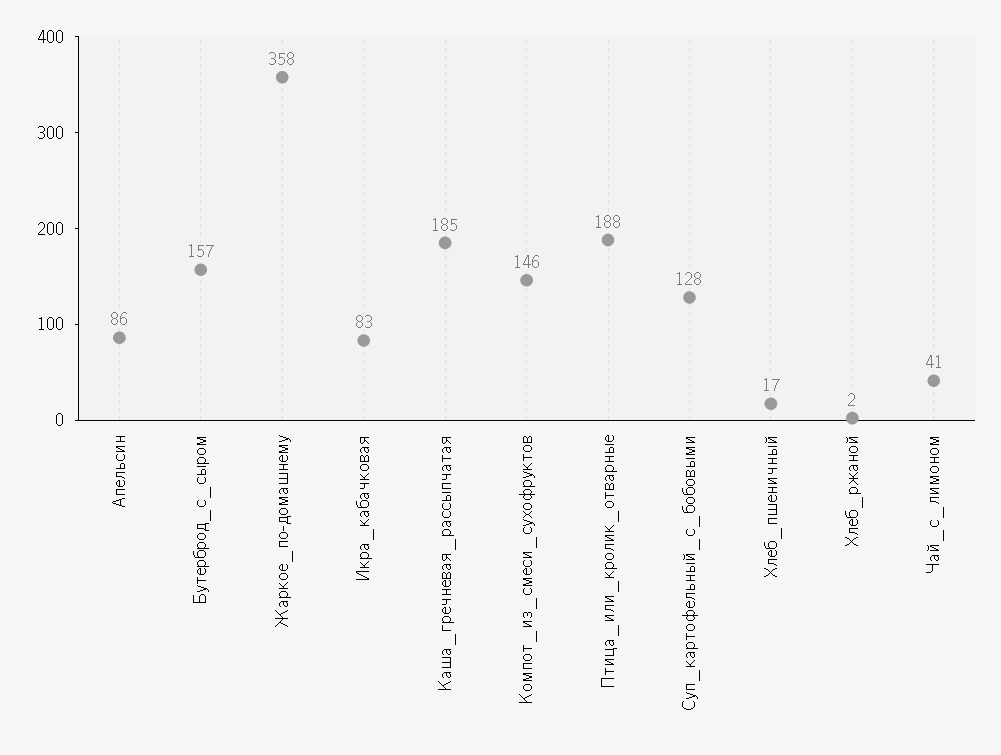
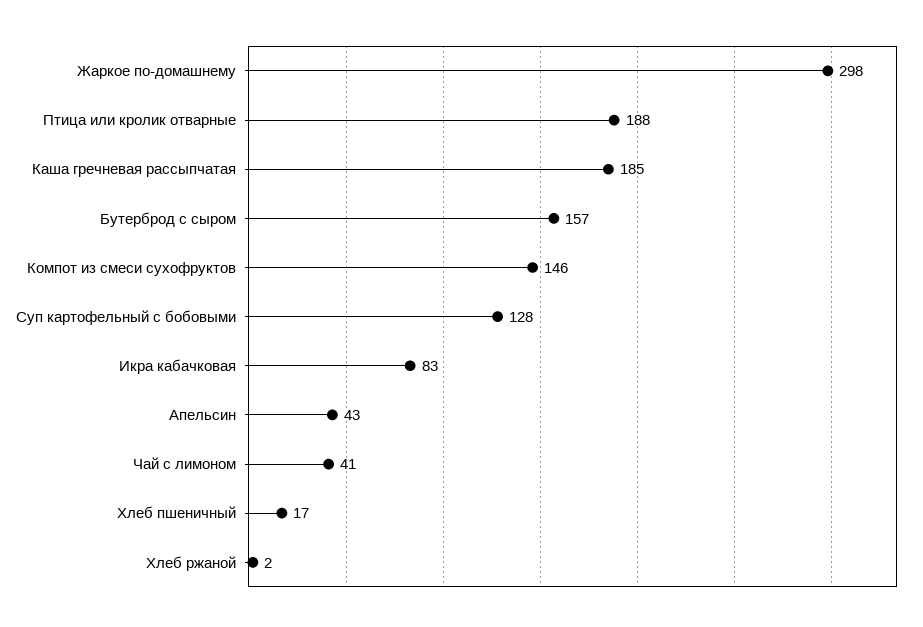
Апельсин: 86 -> 43
Жаркое_по-домашнему: 358 -> 298

